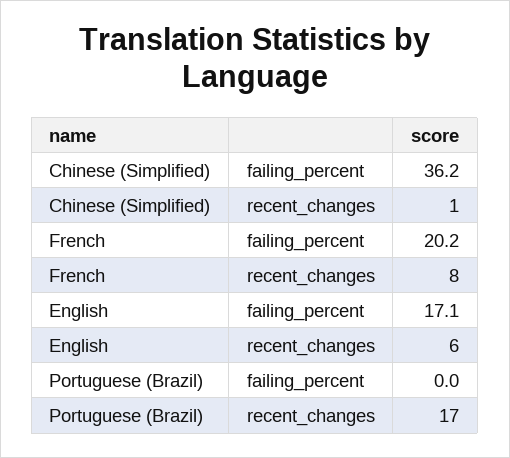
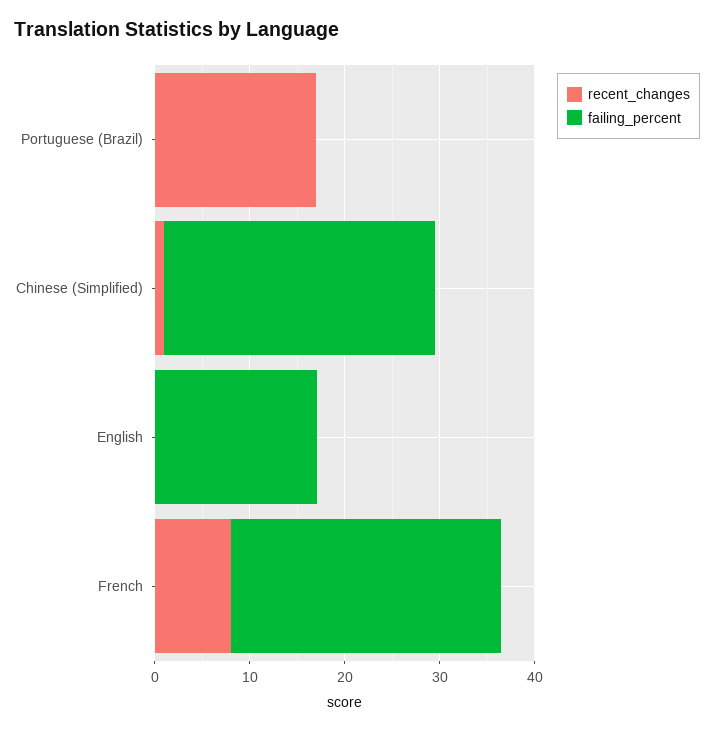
failing_percent, Chinese (Simplified): 36.2 -> 28
failing_percent, French: 20.2 -> 28
recent_changes, English: 6 -> 0

